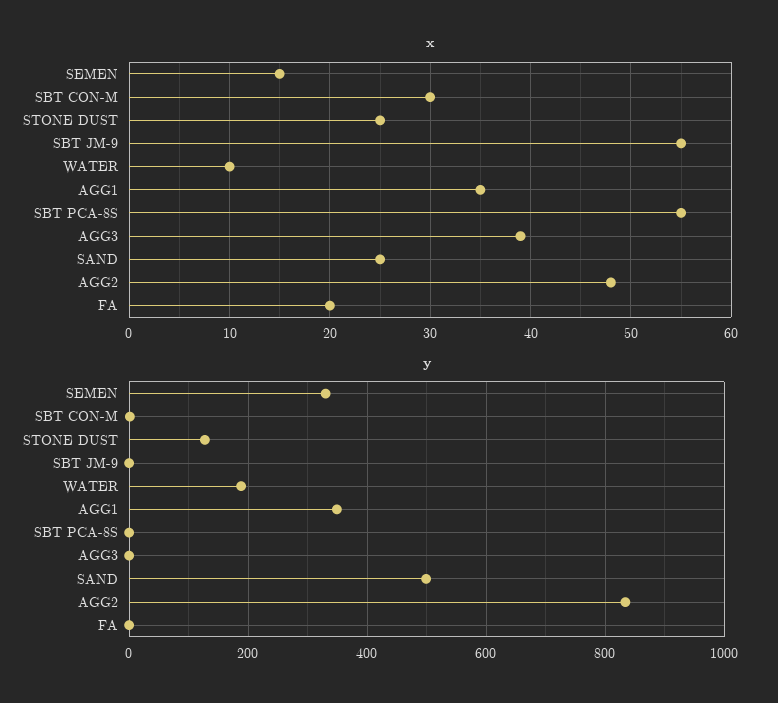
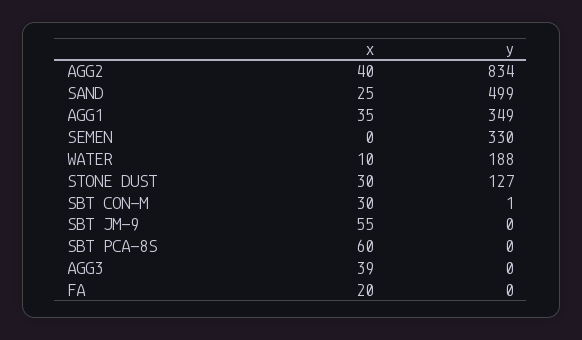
x, SEMEN: 15 -> 0
x, STONE DUST: 25 -> 30
x, SBT PCA-8S: 55 -> 60
x, AGG2: 48 -> 40

